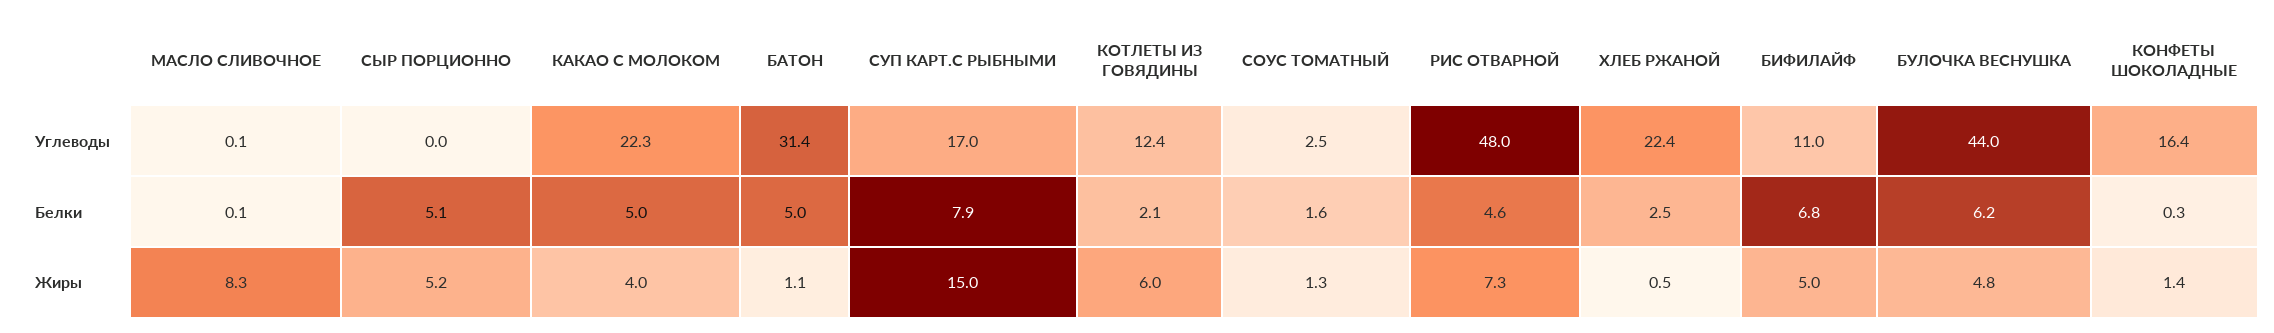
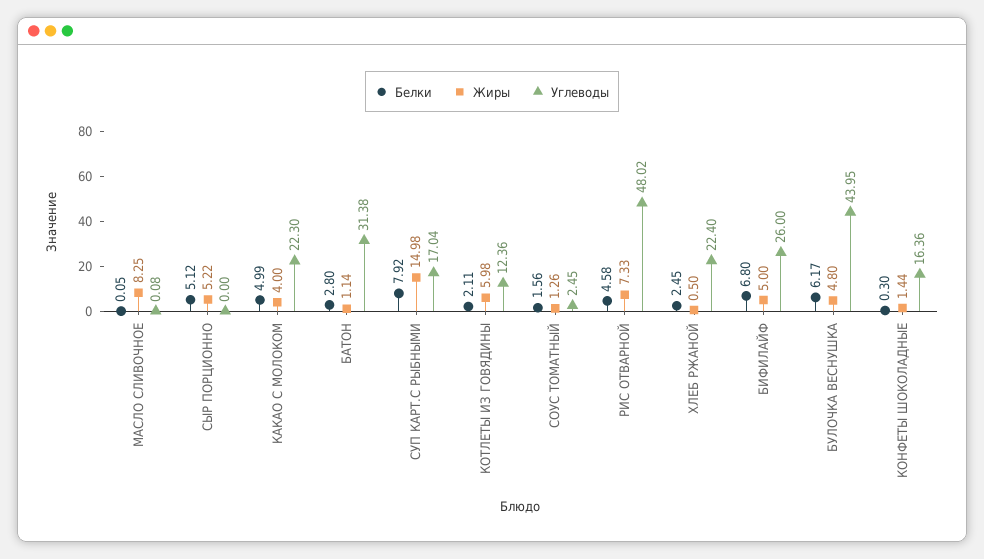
Углеводы, БИФИЛАЙФ: 11 -> 26
Белки, БАТОН: 5 -> 2.8

